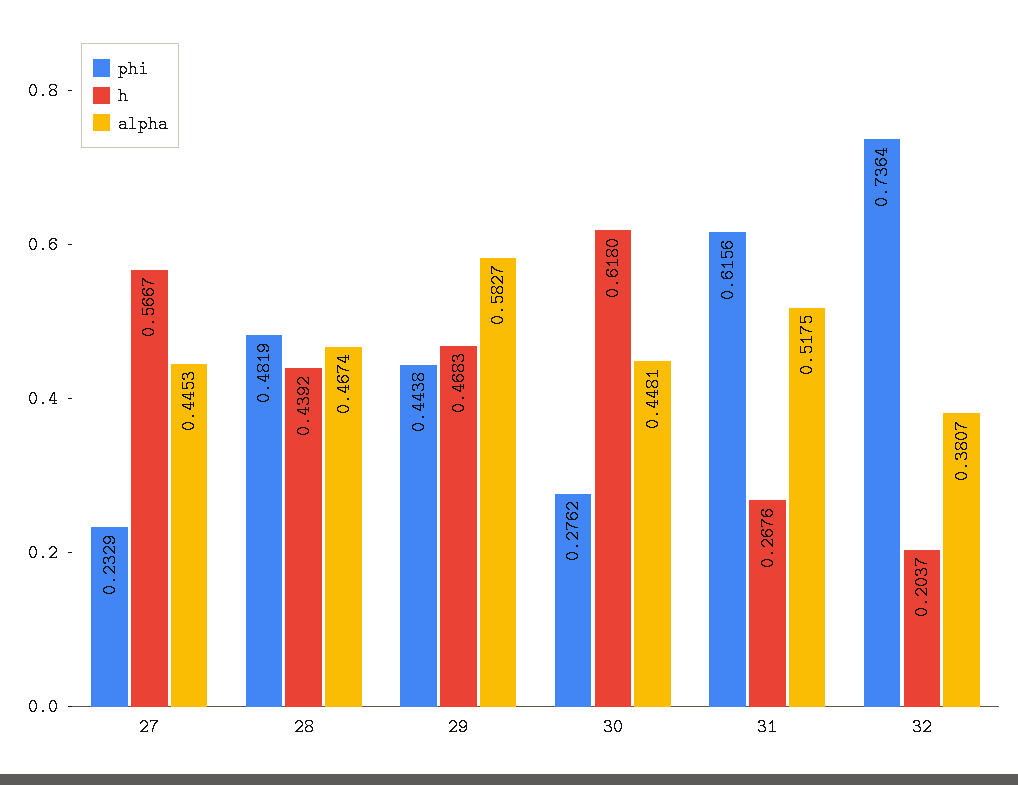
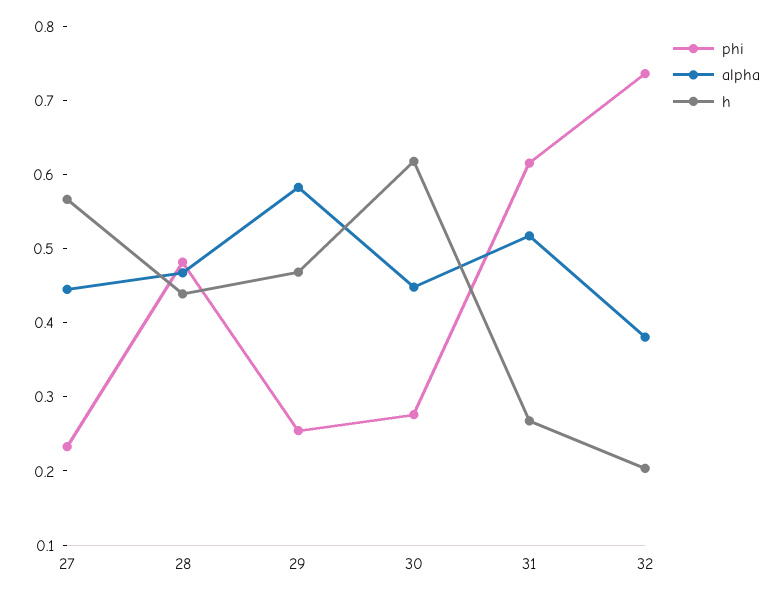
phi, 29: 0.4438 -> 0.26

